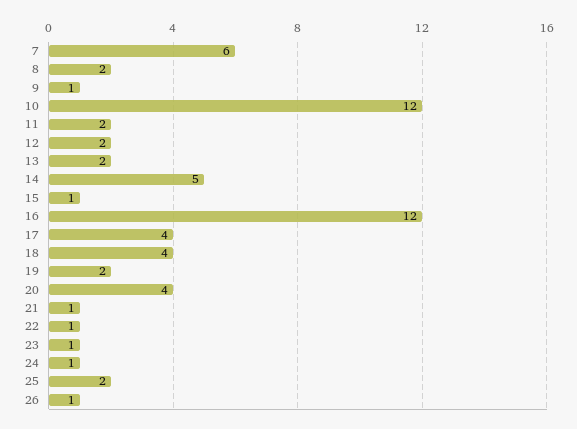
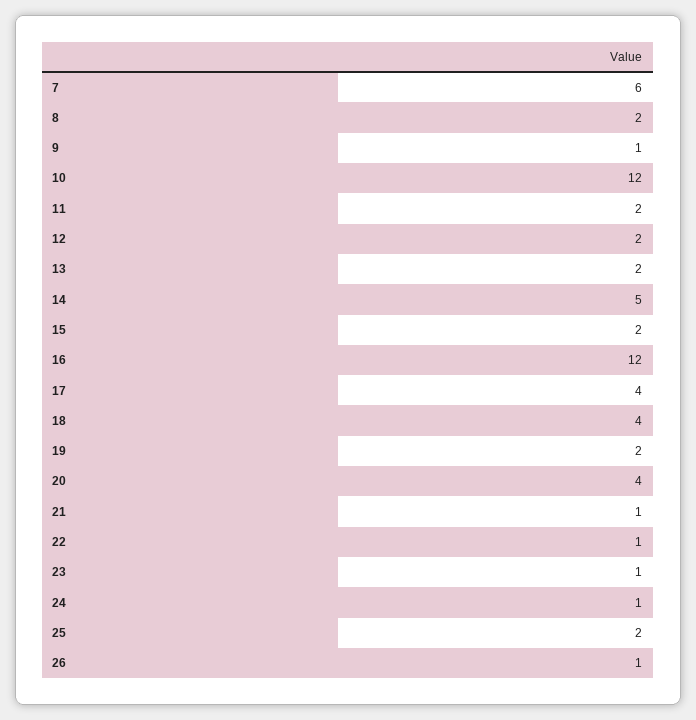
15: 1 -> 2

